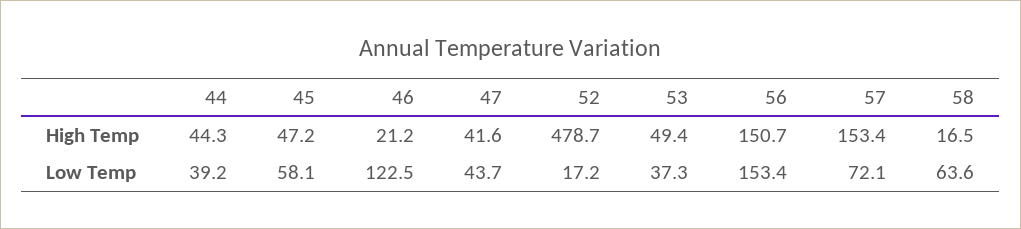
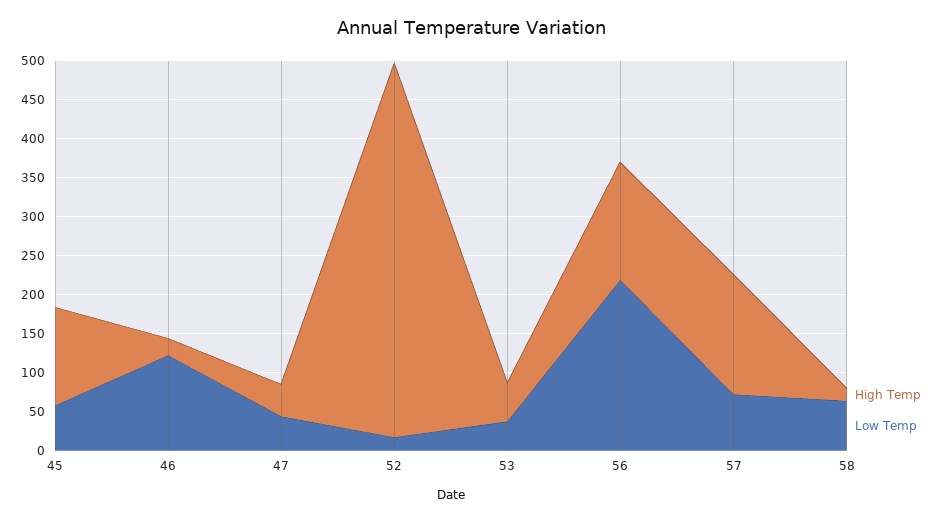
High Temp, 44: 44.3 -> none
High Temp, 45: 47.2 -> 125
Low Temp, 44: 39.2 -> none
Low Temp, 56: 153.4 -> 225

